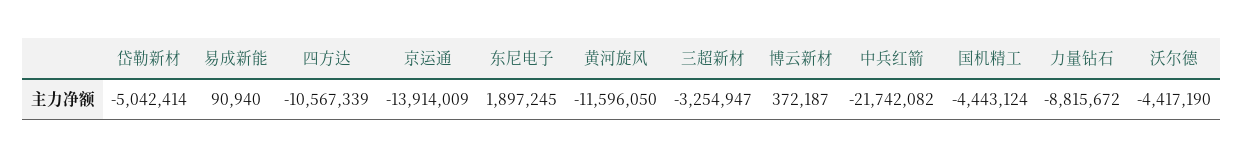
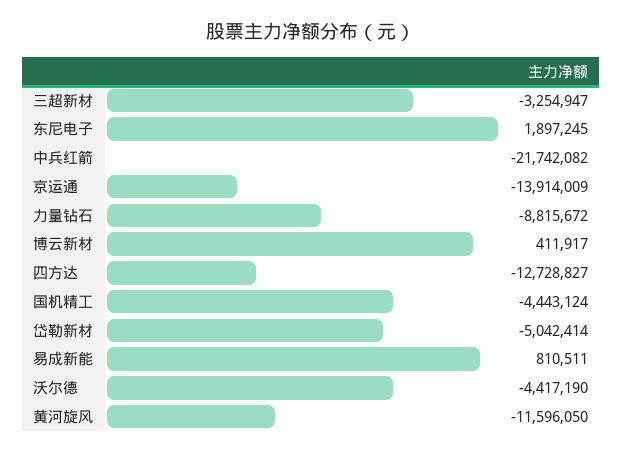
易成新能: 90940 -> 810511
四方达: -10567339 -> -12728827
博云新材: 372187 -> 411917

